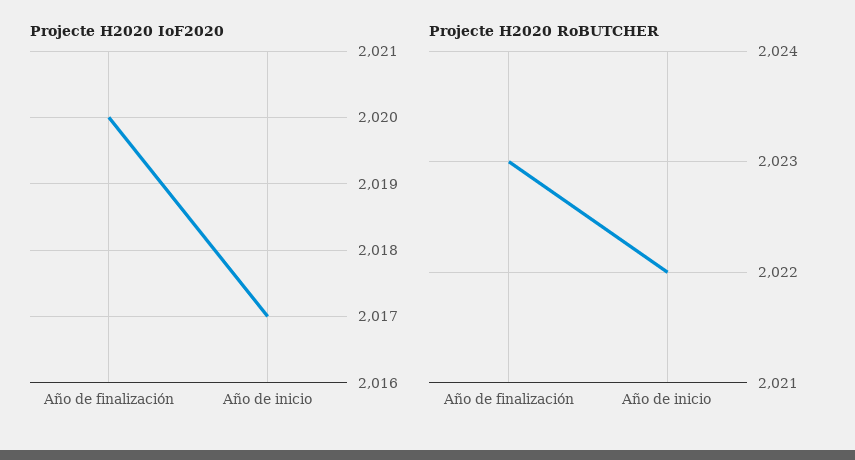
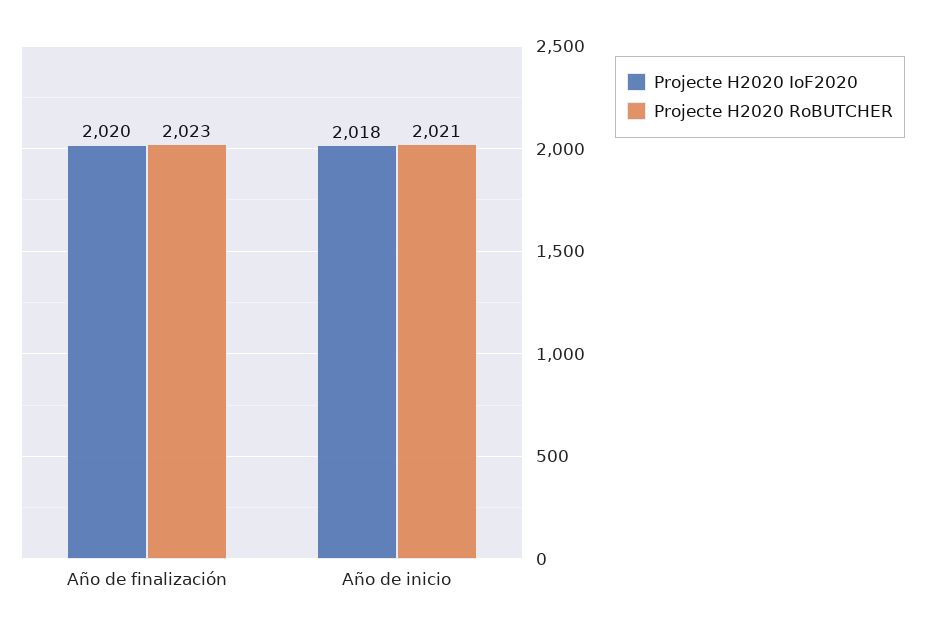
Projecte H2020 IoF2020, Año de inicio: 2017 -> 2018
Projecte H2020 RoBUTCHER, Año de inicio: 2022 -> 2021

